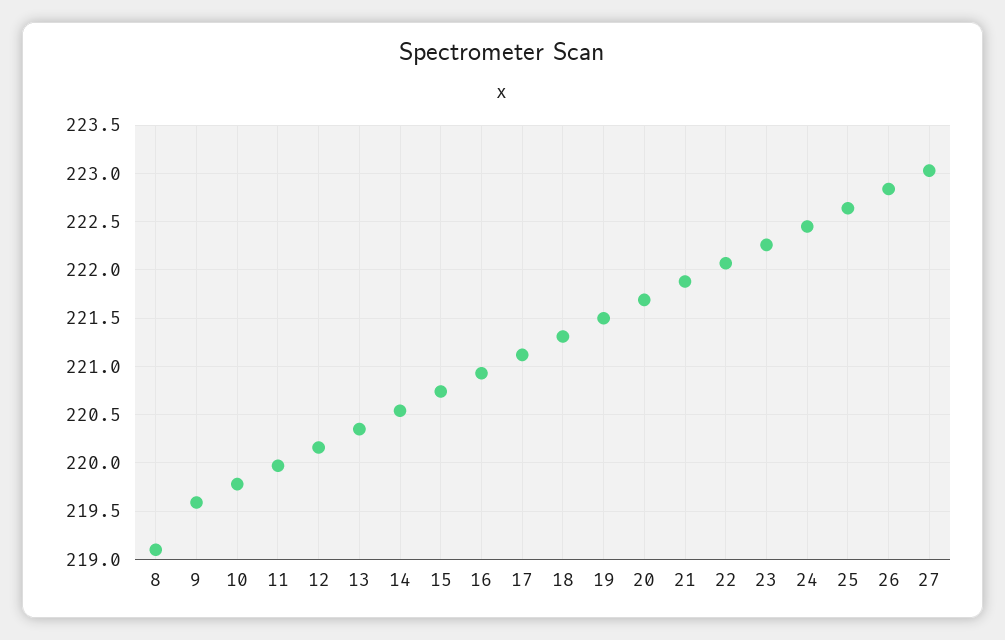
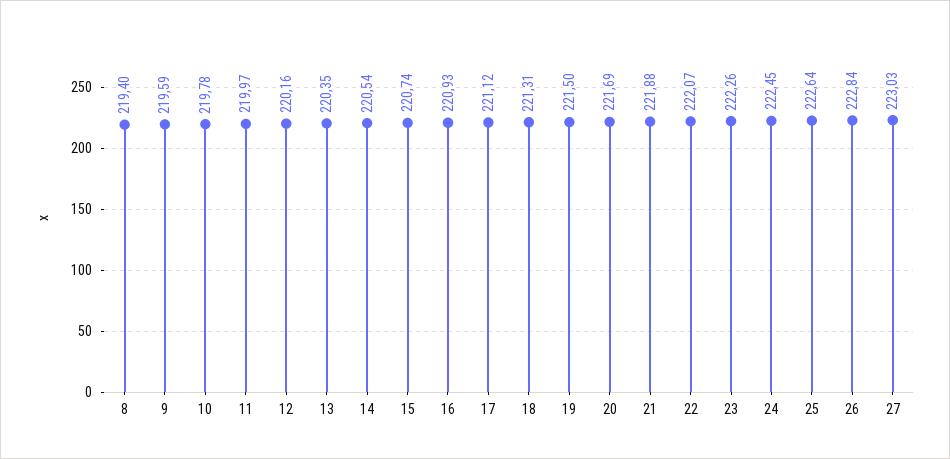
8: 219.1 -> 219.4

